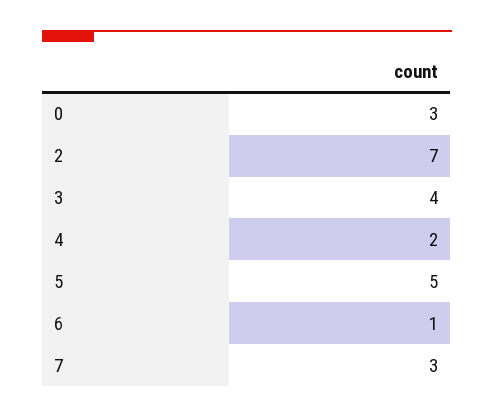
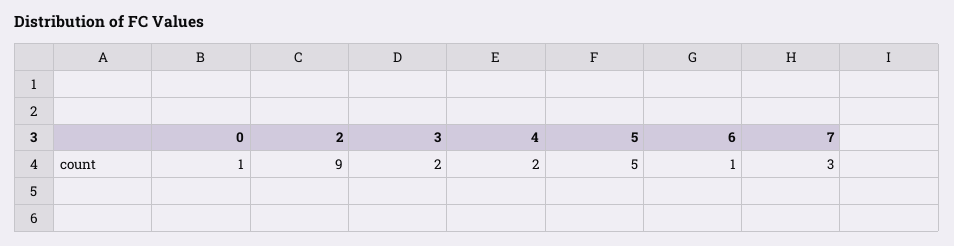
0: 3 -> 1
2: 7 -> 9
3: 4 -> 2

